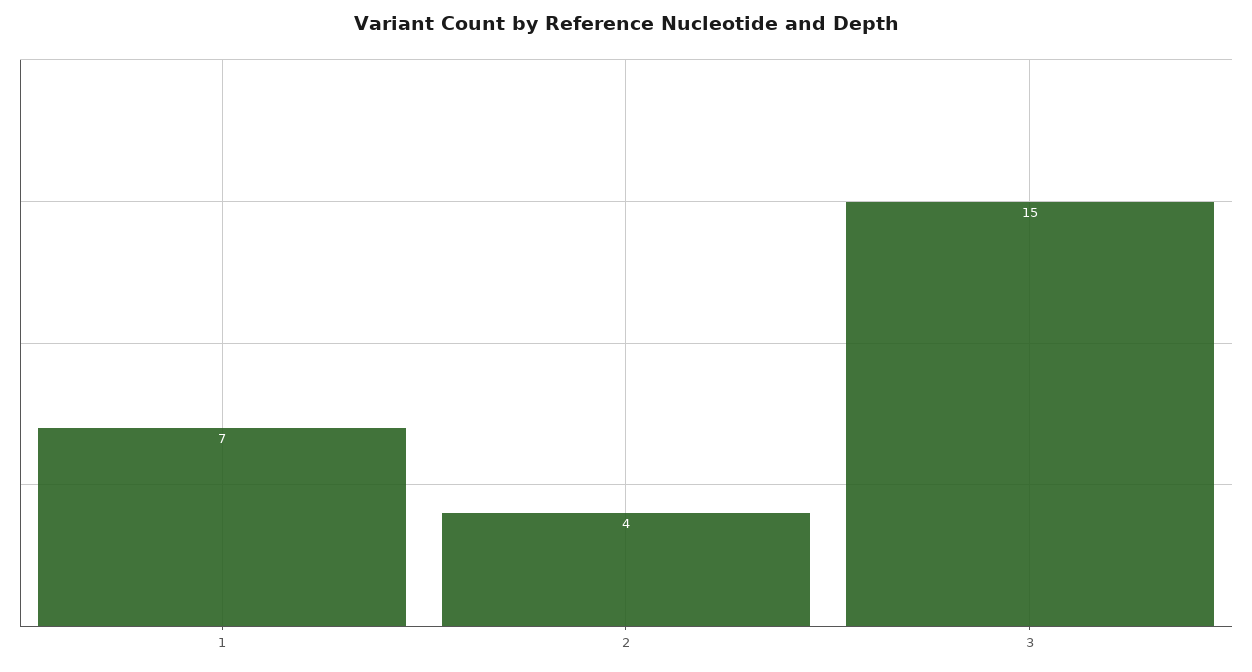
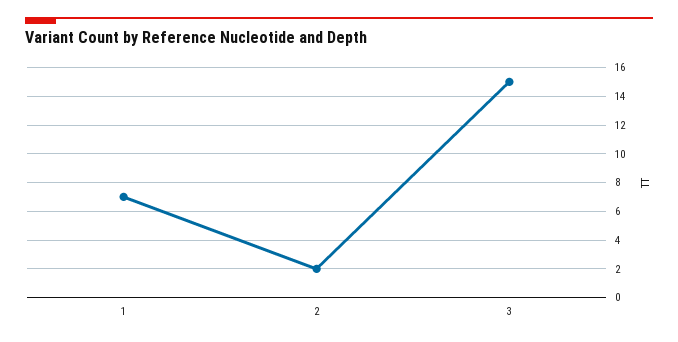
2: 4 -> 2

